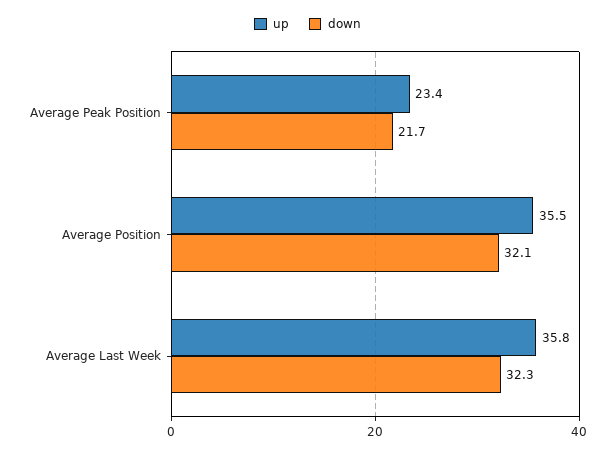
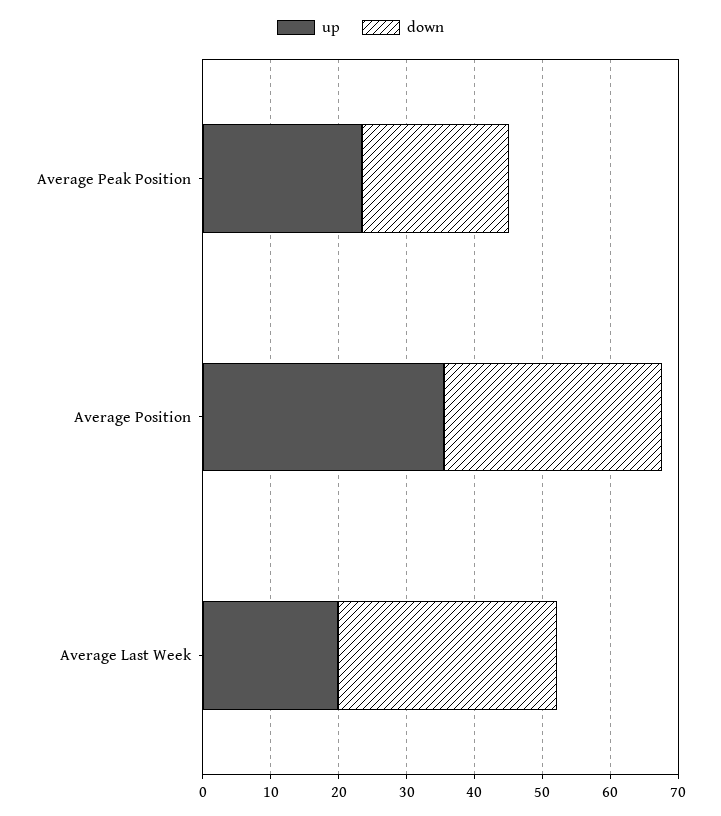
up, Average Last Week: 35.8 -> 20

